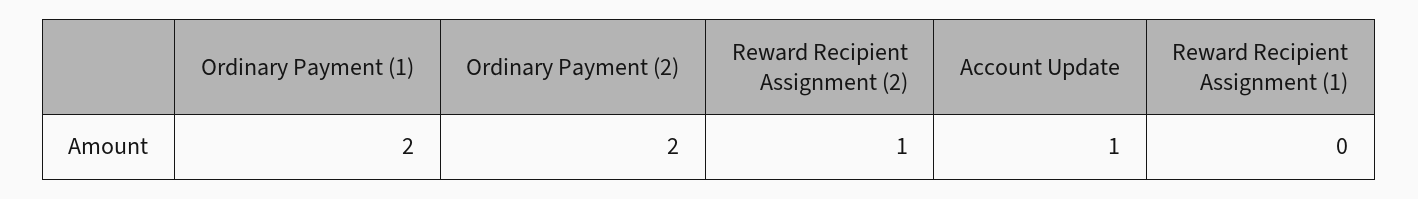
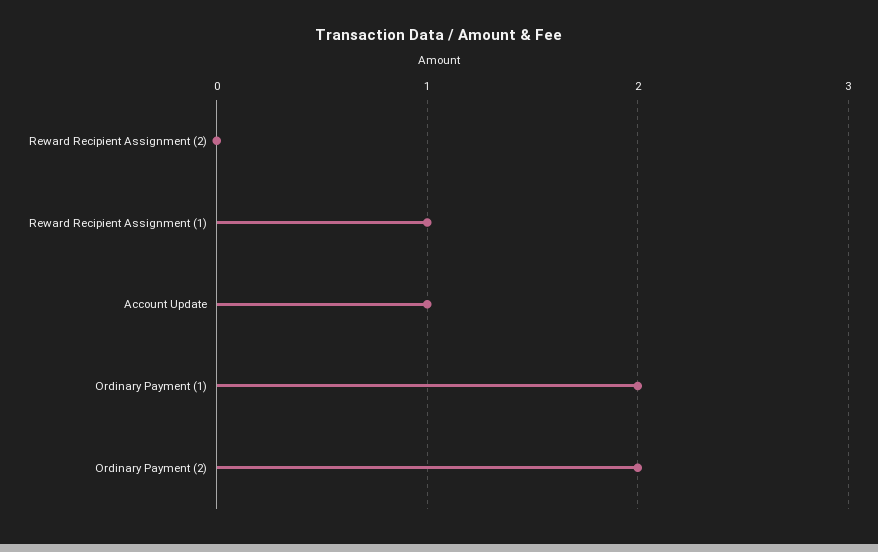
Reward Recipient Assignment (2): 1 -> 0
Reward Recipient Assignment (1): 0 -> 1

